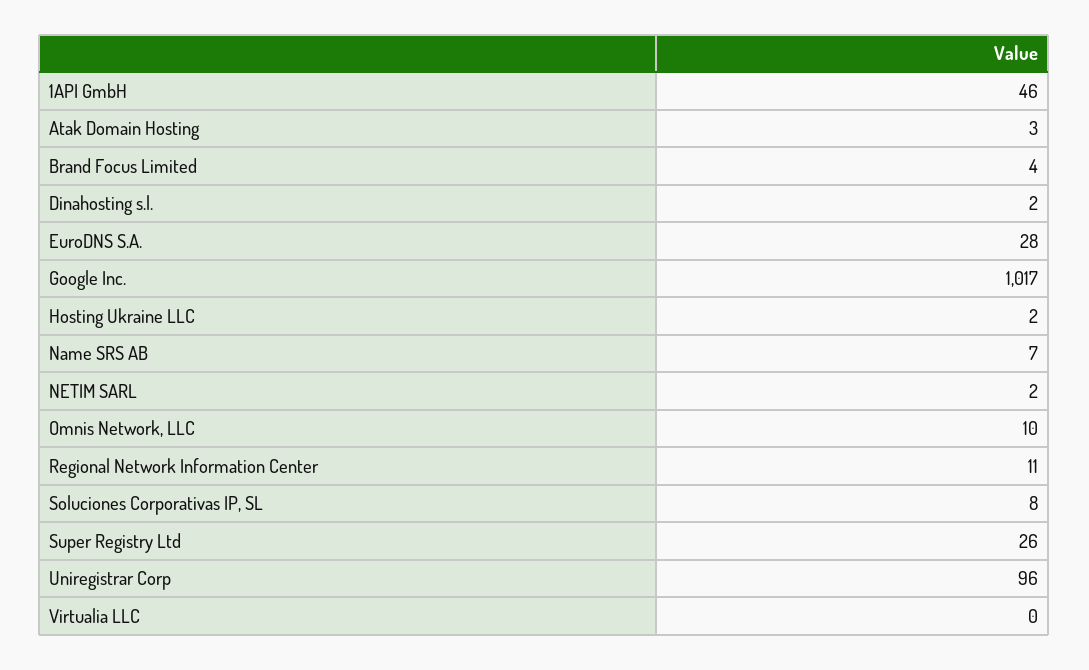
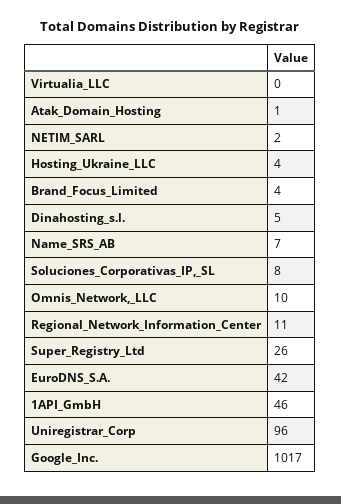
Atak Domain Hosting: 3 -> 1
Dinahosting s.l.: 2 -> 5
EuroDNS S.A.: 28 -> 42
Hosting Ukraine LLC: 2 -> 4

